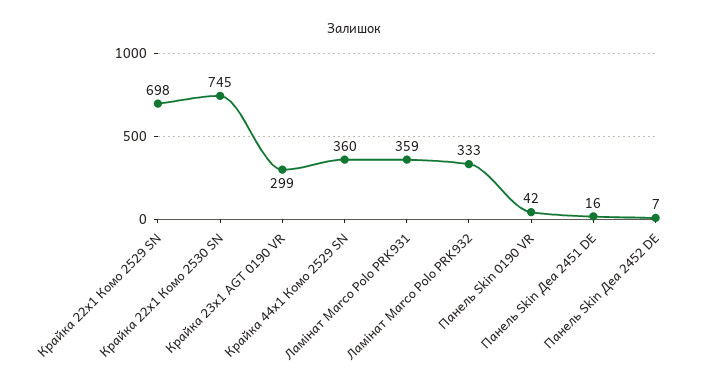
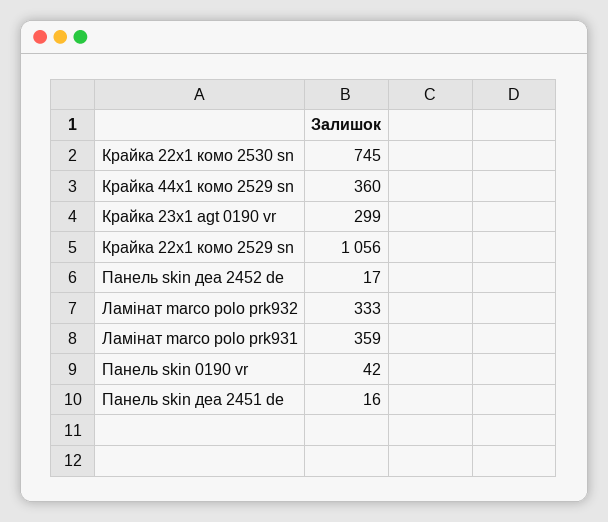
Крайка 22x1 Комо 2529 SN: 698 -> 1056
Панель Skin Деа 2452 DE: 7 -> 17

